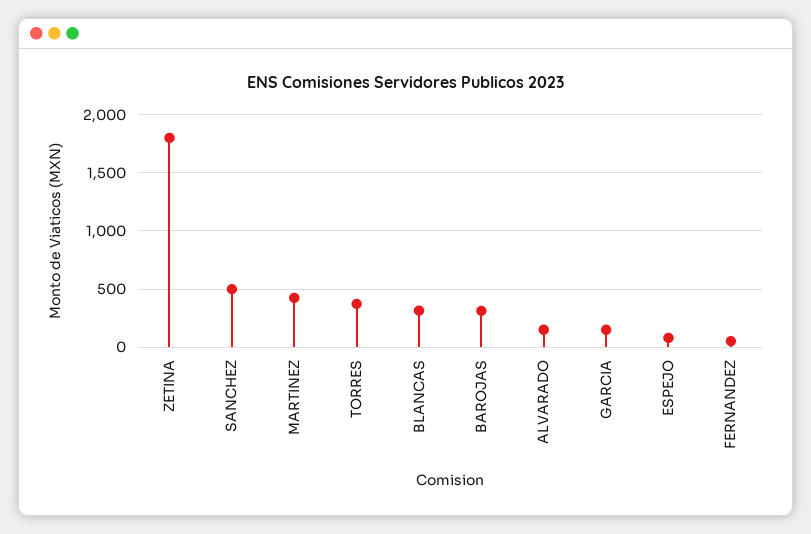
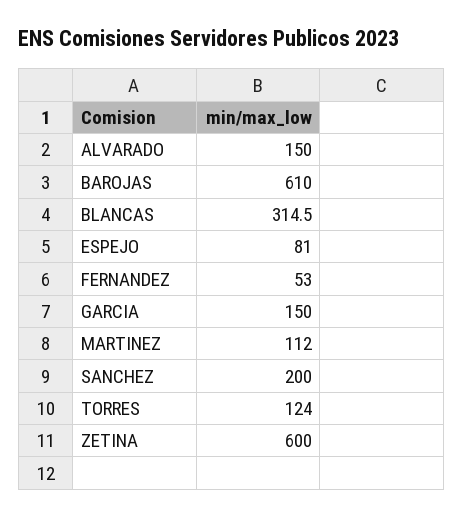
ZETINA: 1800 -> 600
SANCHEZ: 500 -> 200
MARTINEZ: 400 -> 112
TORRES: 400 -> 124
BAROJAS: 300 -> 610

